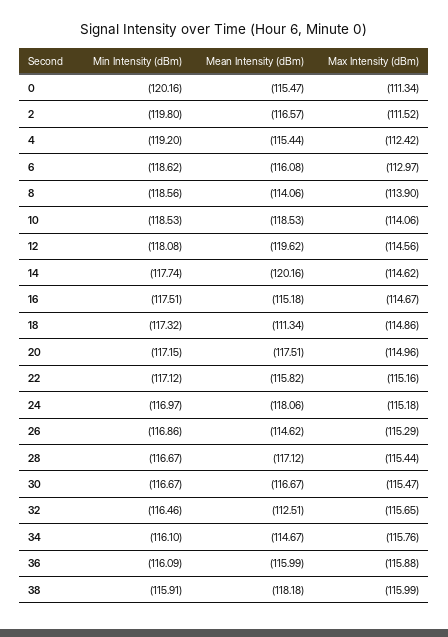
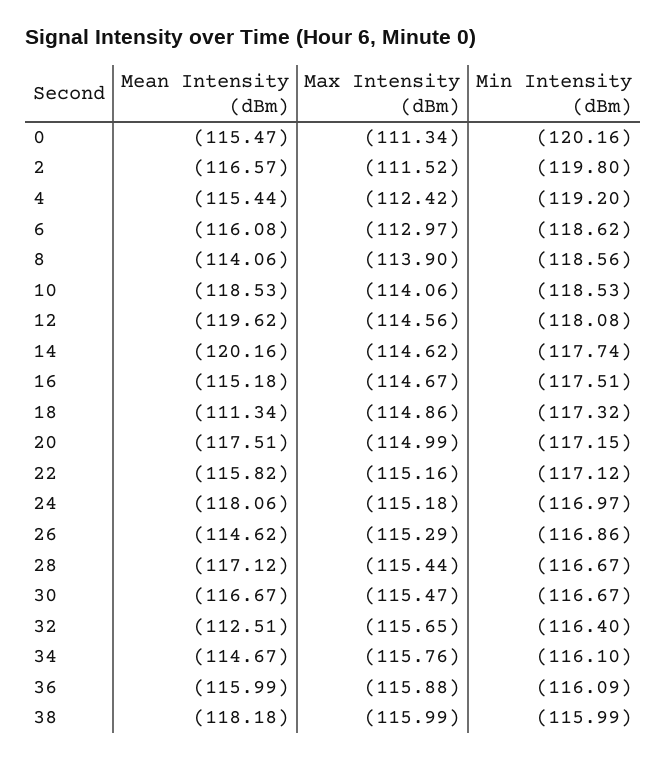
Max Intensity (dBm), 20: -114.96 -> -114.99
Min Intensity (dBm), 32: -116.46 -> -116.4
Min Intensity (dBm), 38: -115.91 -> -115.99

